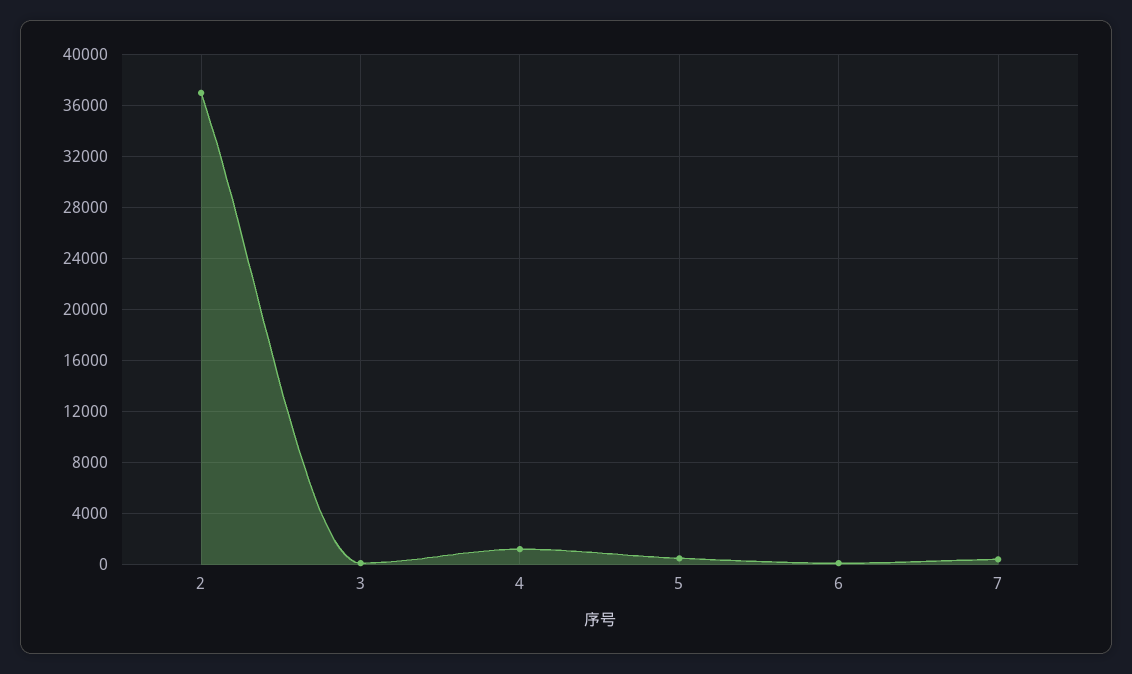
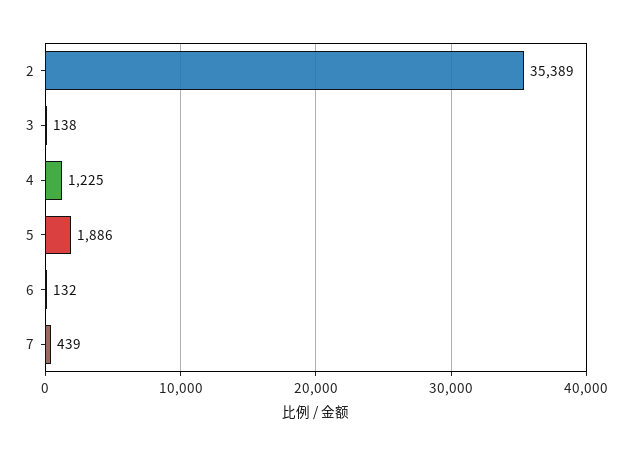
2: 37000 -> 35389
5: 500 -> 1886

